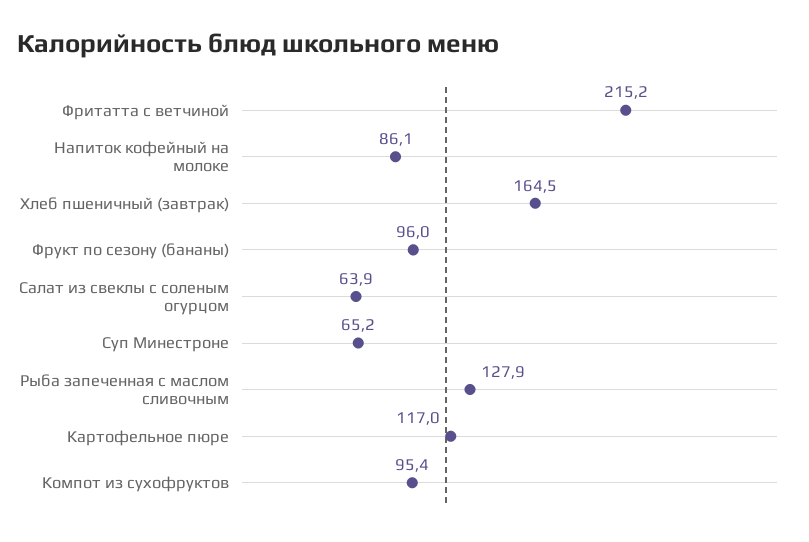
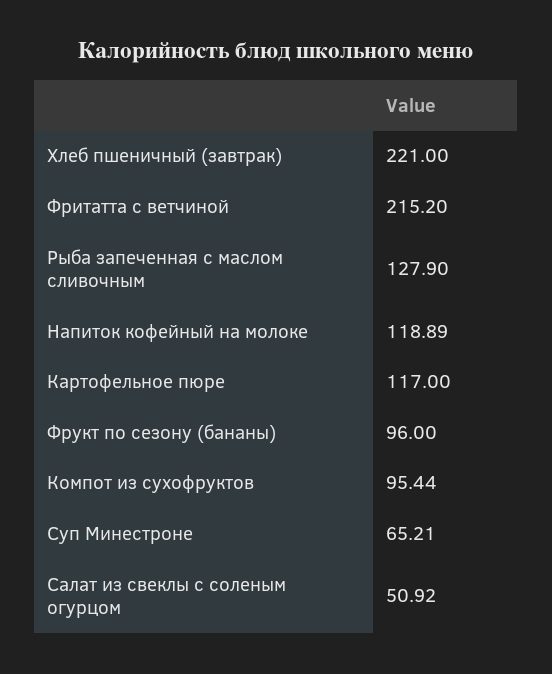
Напиток кофейный на молоке: 86.1 -> 118.89
Хлеб пшеничный (завтрак): 164.5 -> 221
Салат из свеклы с соленым огурцом: 63.9 -> 50.92

